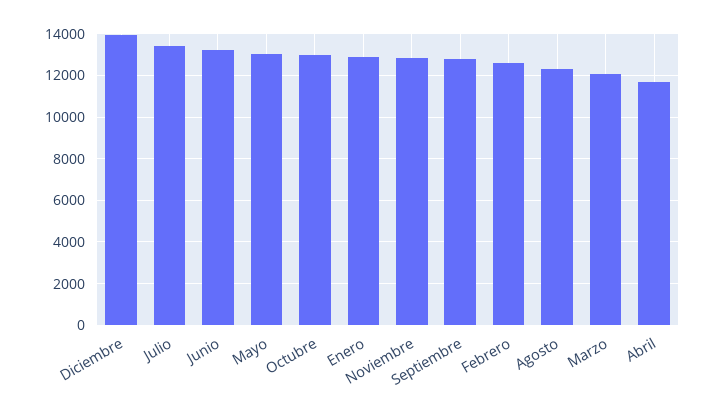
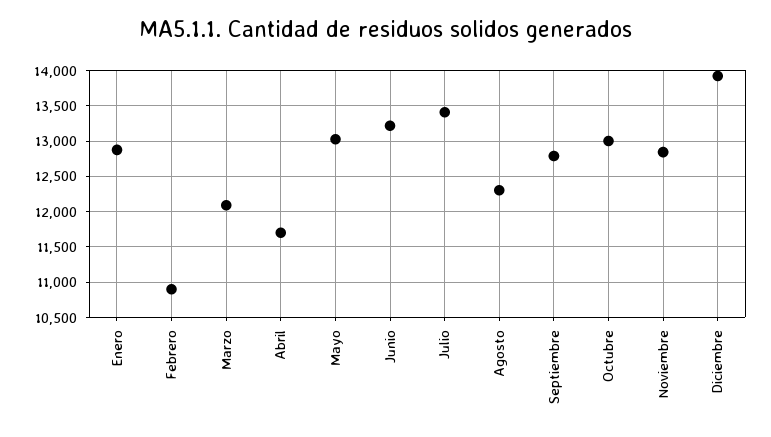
Febrero: 12500 -> 10900

